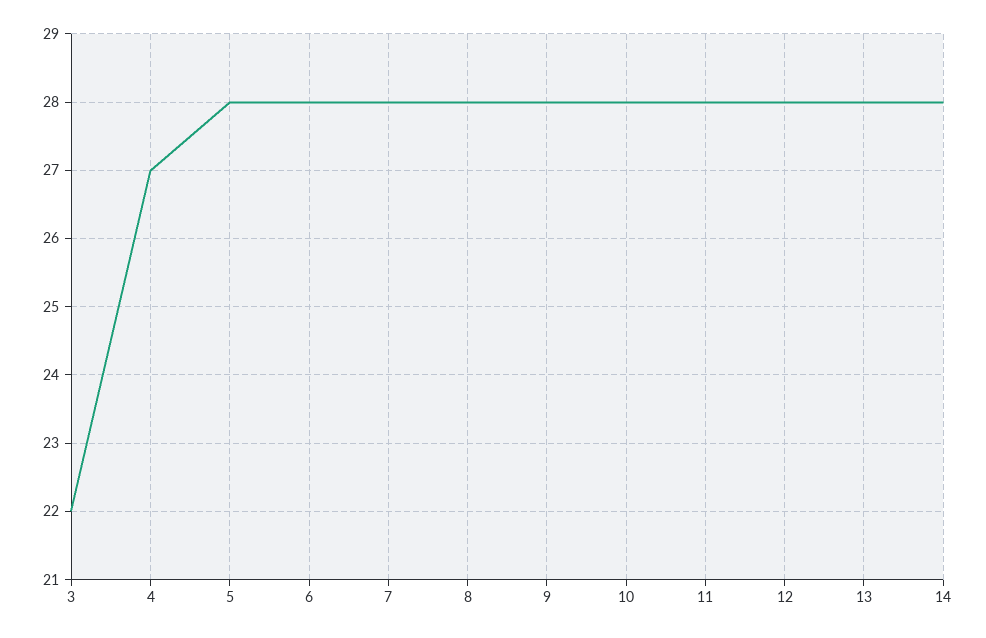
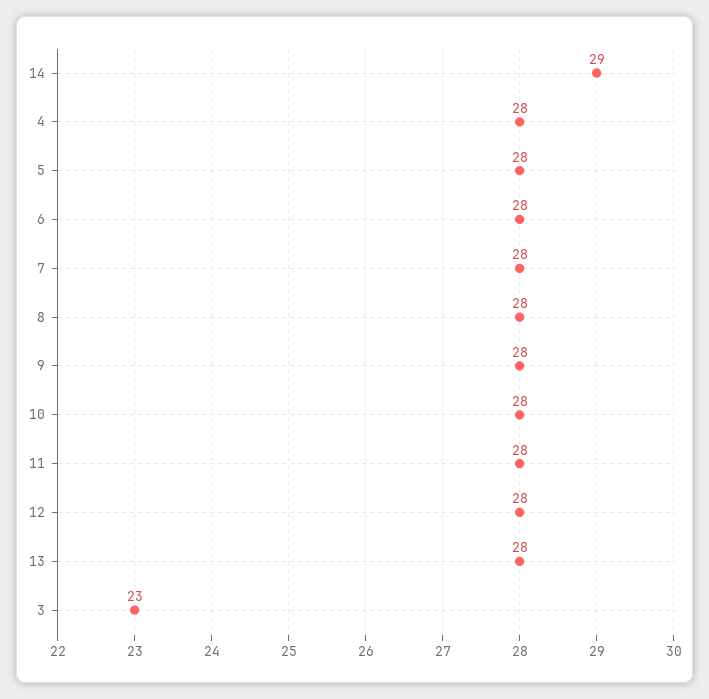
3: 22 -> 23
4: 27 -> 28
14: 28 -> 29

